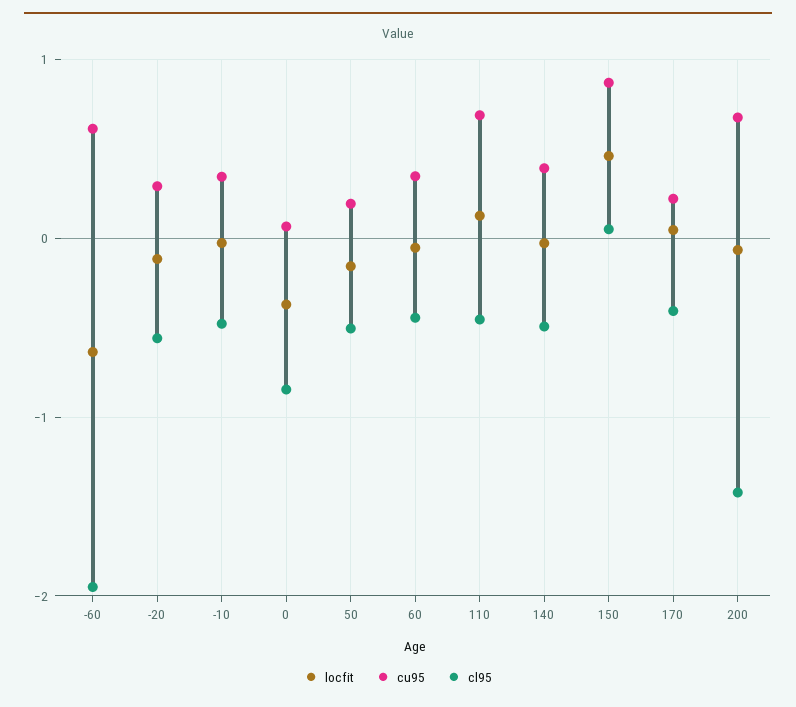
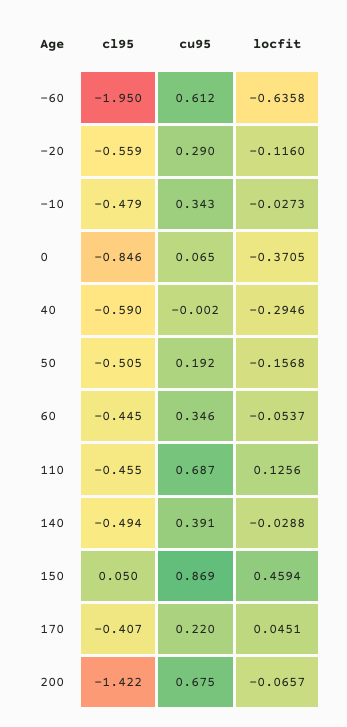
cl95, 40: none -> -0.59
cu95, 40: none -> -0.002
locfit, 40: none -> -0.2946

